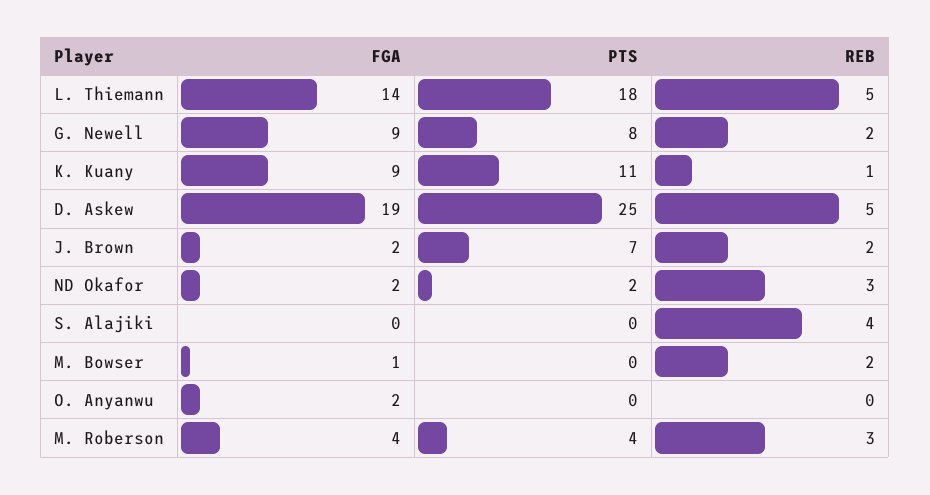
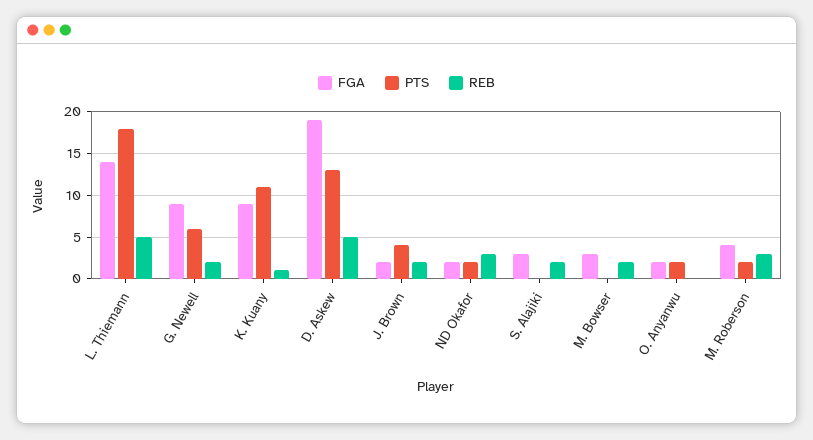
PTS, G. Newell: 8 -> 6
PTS, D. Askew: 25 -> 13
PTS, J. Brown: 7 -> 4
FGA, S. Alajiki: 0 -> 3
REB, S. Alajiki: 4 -> 2
FGA, M. Bowser: 1 -> 3
PTS, O. Anyanwu: 0 -> 2
PTS, M. Roberson: 4 -> 2

